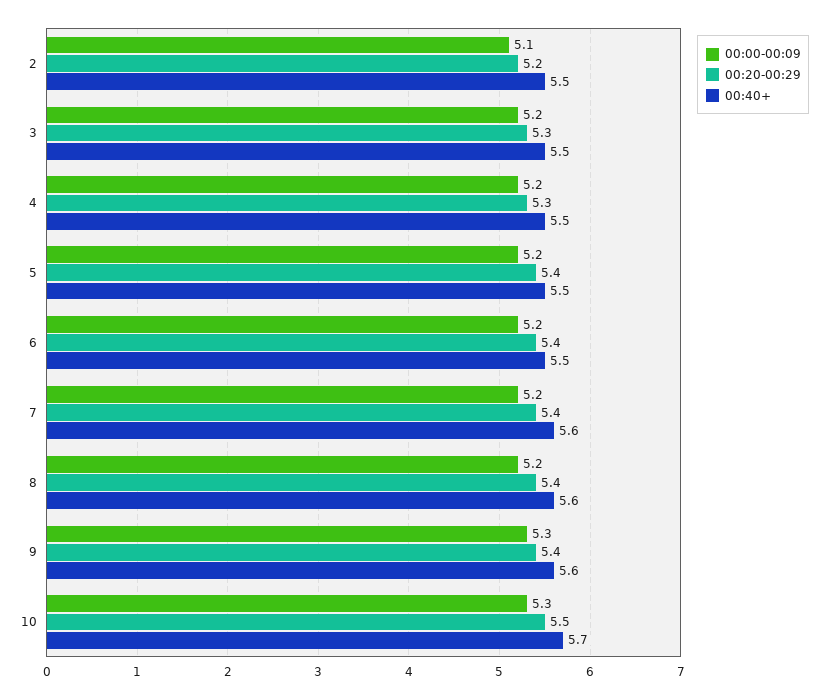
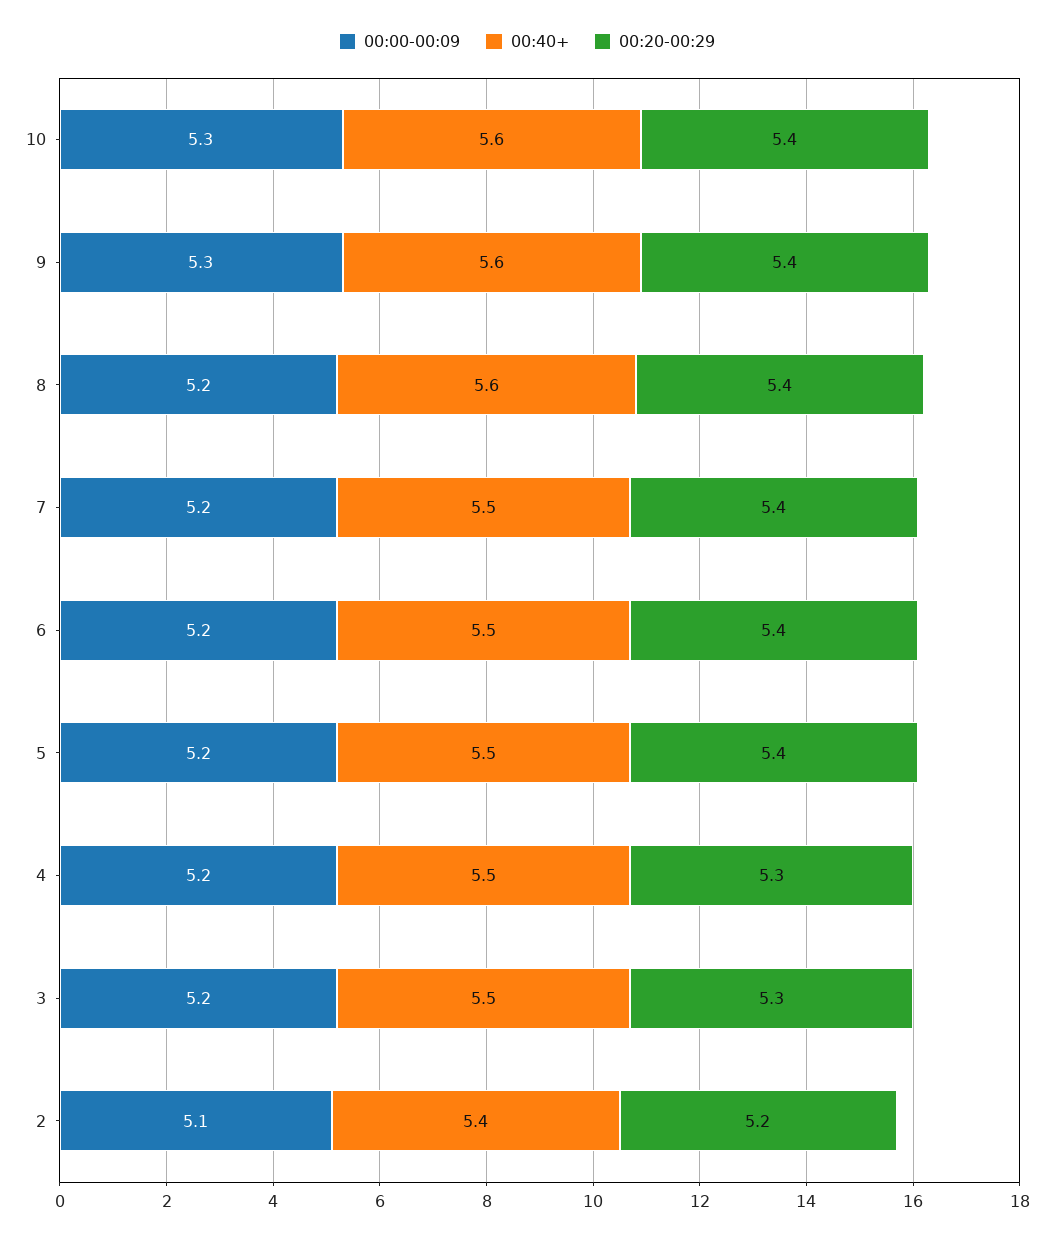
00:40+, 2: 5.5 -> 5.4
00:40+, 7: 5.6 -> 5.5
00:20-00:29, 10: 5.5 -> 5.4
00:40+, 10: 5.7 -> 5.6

